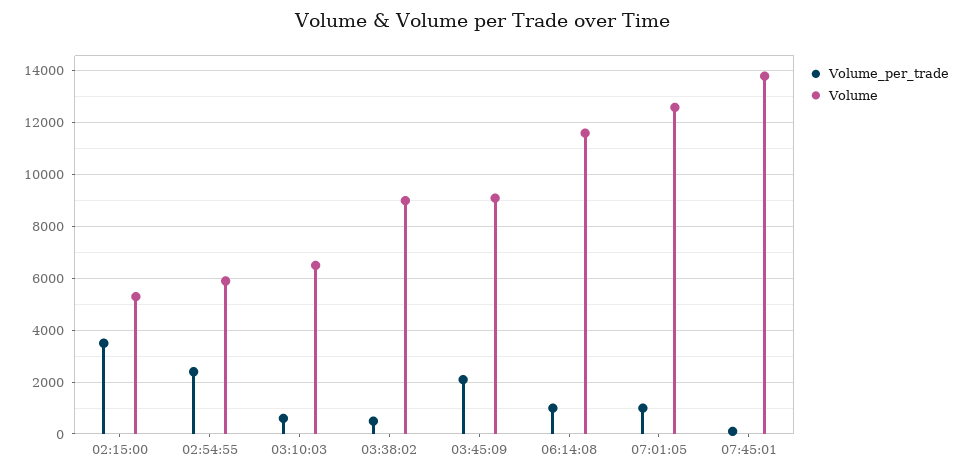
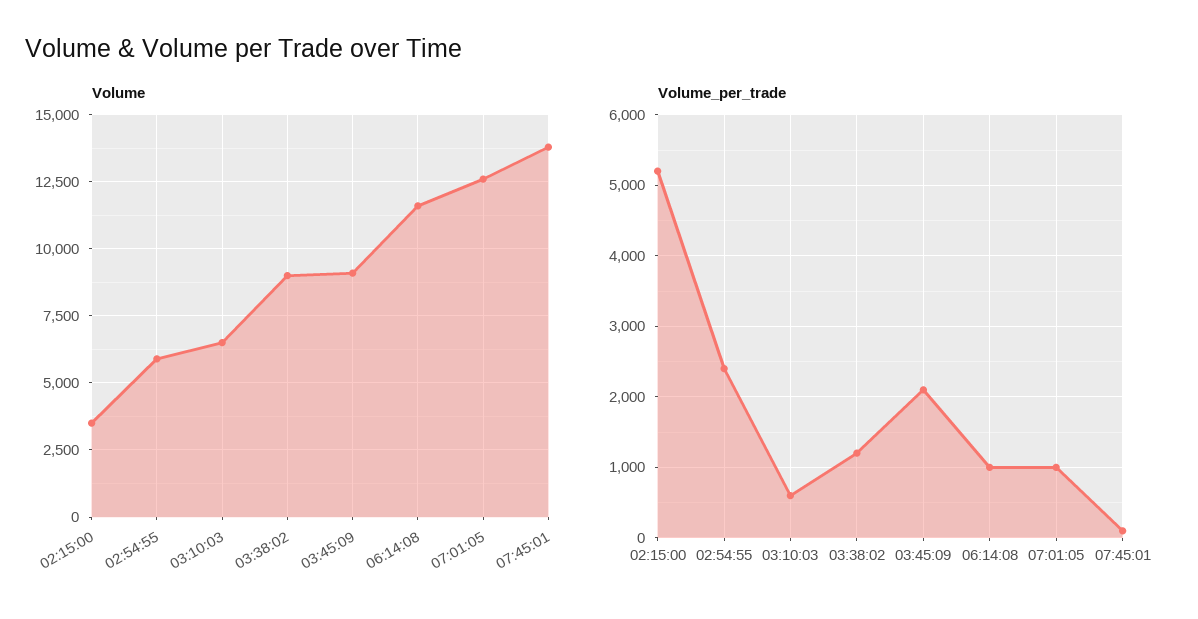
Volume_per_trade, 02:15:00: 3500 -> 5200
Volume, 02:15:00: 5250 -> 3500
Volume_per_trade, 03:38:02: 500 -> 1200

